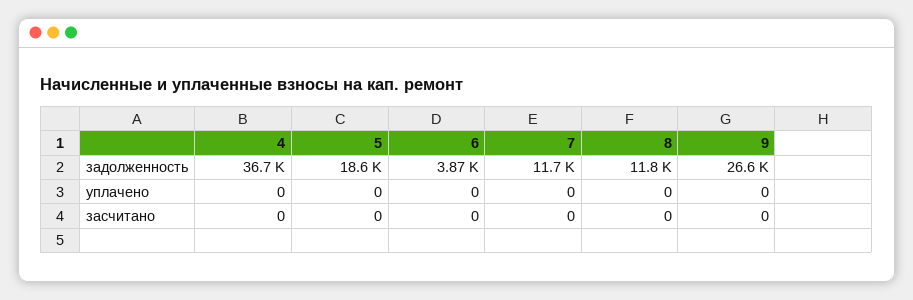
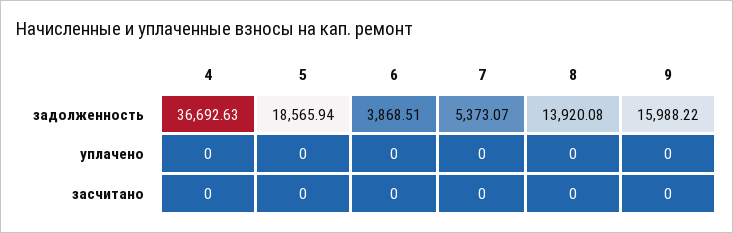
7, задолженность: 11700 -> 5373.07
8, задолженность: 11800 -> 13920.08
9, задолженность: 26600 -> 15988.22

